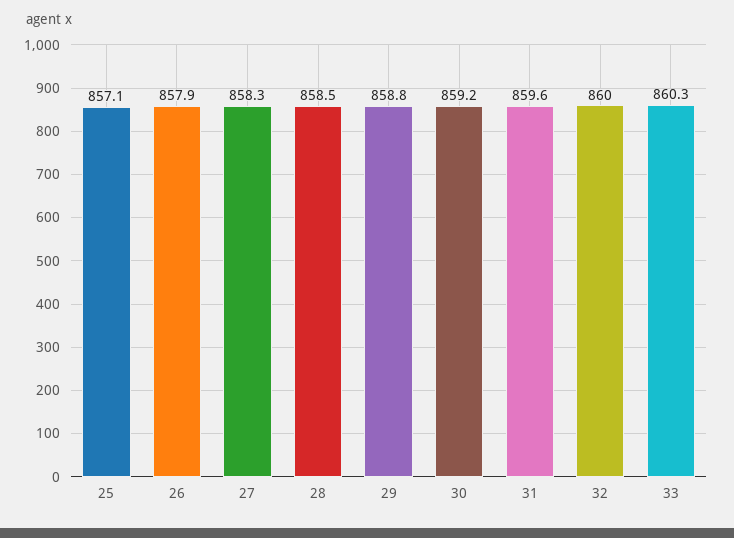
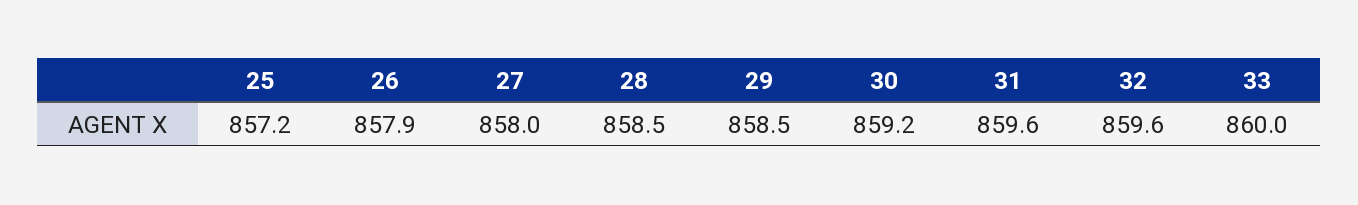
25: 857.1 -> 857.2
27: 858.3 -> 858
29: 858.8 -> 858.5
32: 860 -> 859.6
33: 860.3 -> 860

